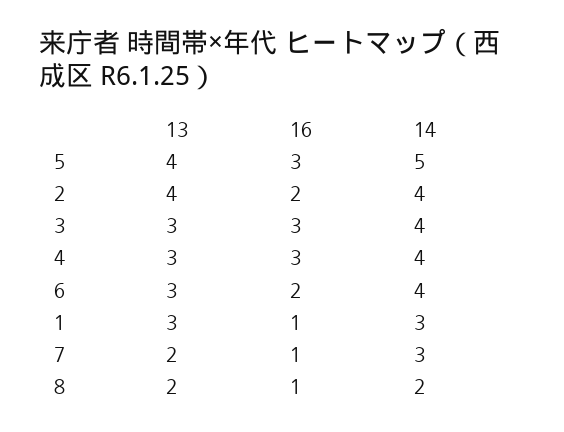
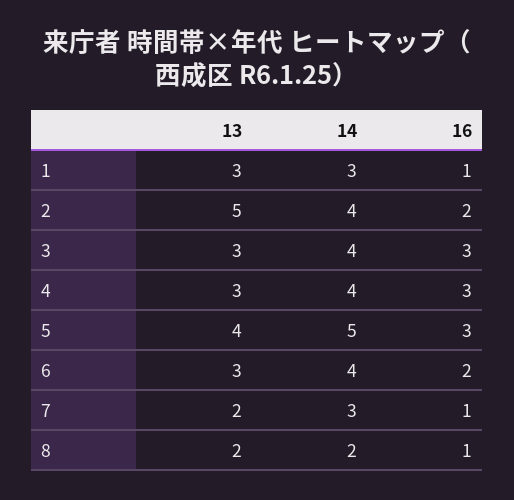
13, 2: 4 -> 5

